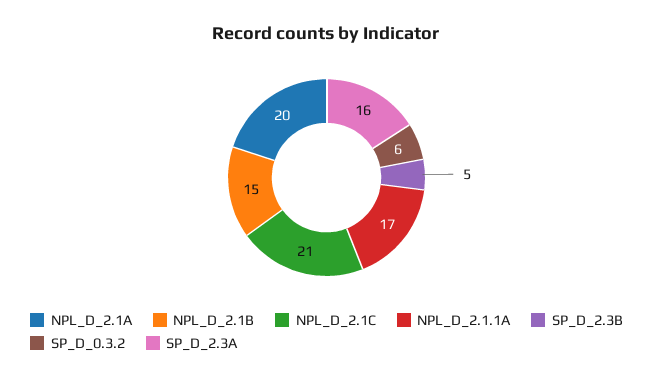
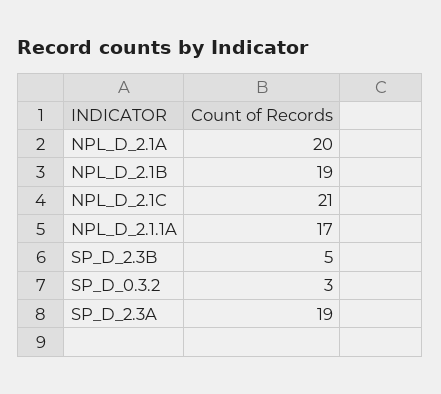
NPL_D_2.1B: 15 -> 19
SP_D_0.3.2: 6 -> 3
SP_D_2.3A: 16 -> 19

